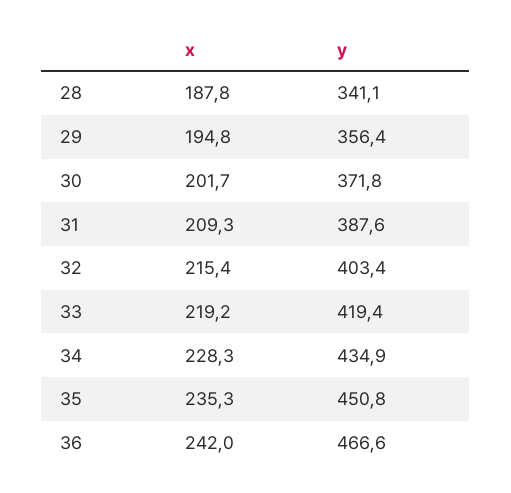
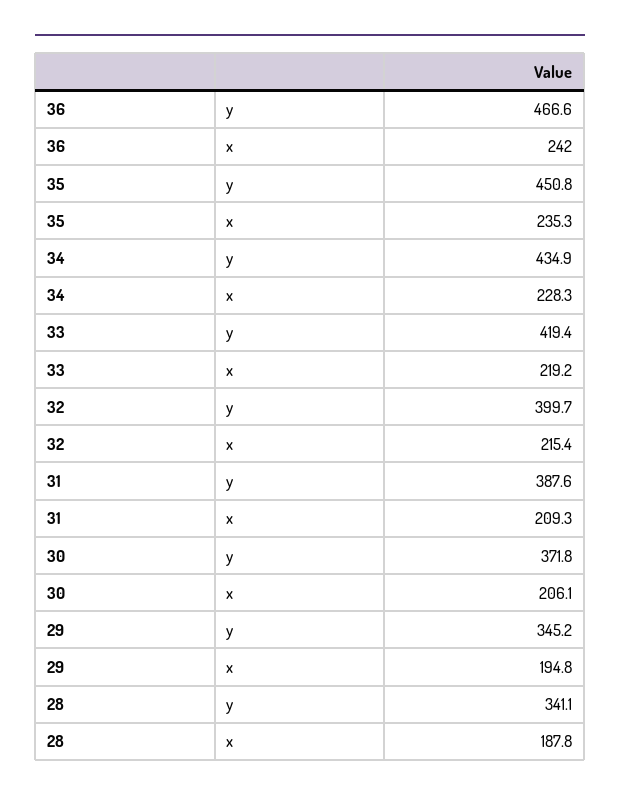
y, 29: 356.4 -> 345.2
x, 30: 201.7 -> 206.1
y, 32: 403.4 -> 399.7

